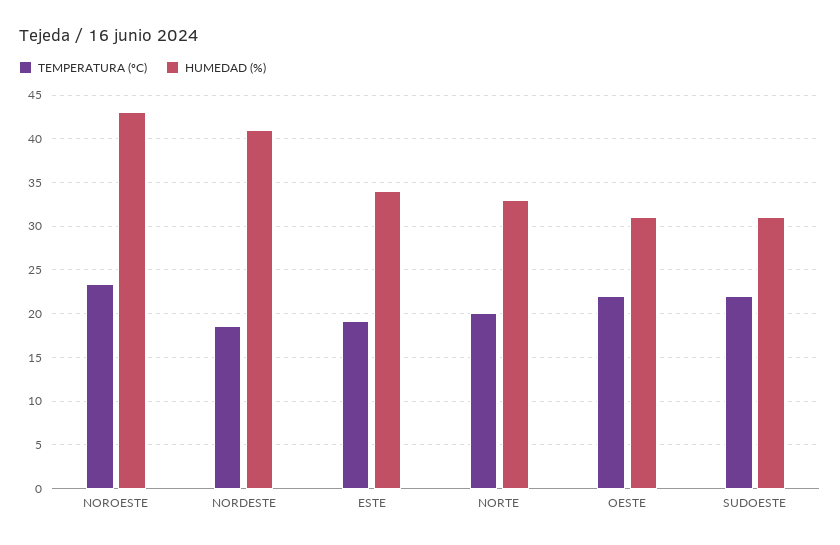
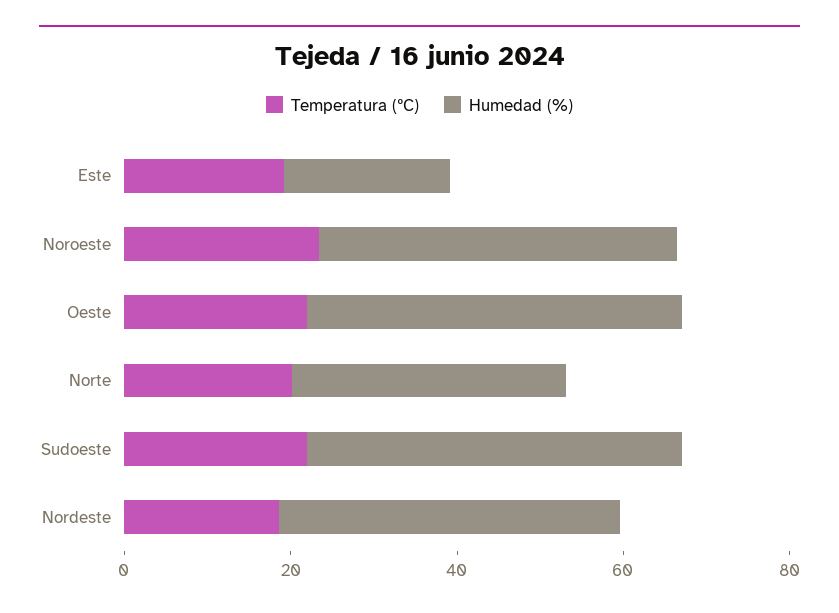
HUMEDAD (%), ESTE: 34 -> 20
HUMEDAD (%), OESTE: 31 -> 45
HUMEDAD (%), SUDOESTE: 31 -> 45

